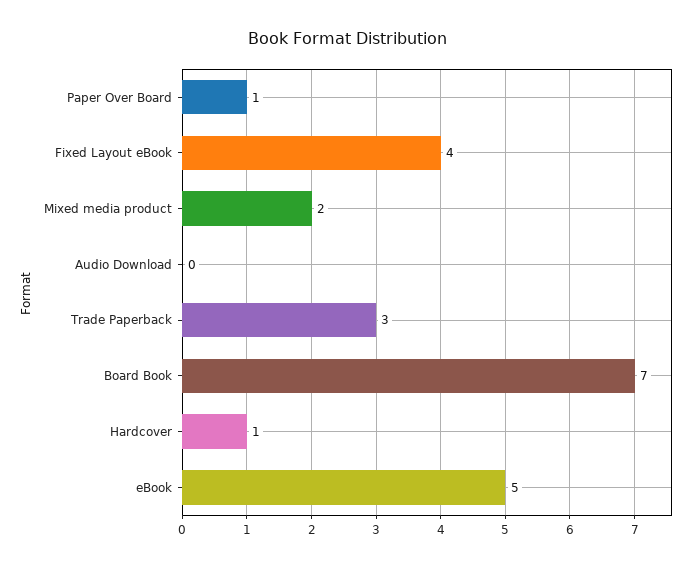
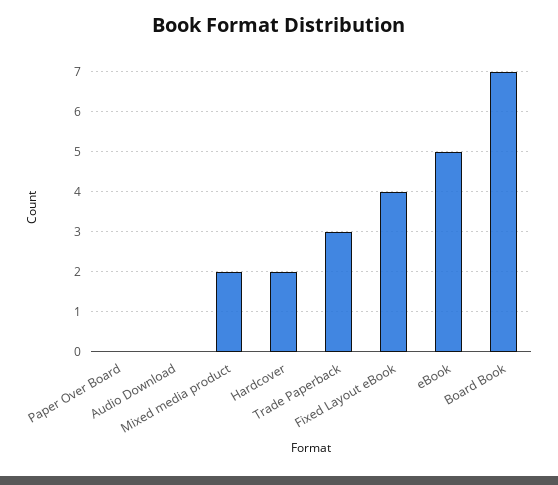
Paper Over Board: 1 -> 0
Hardcover: 1 -> 2

